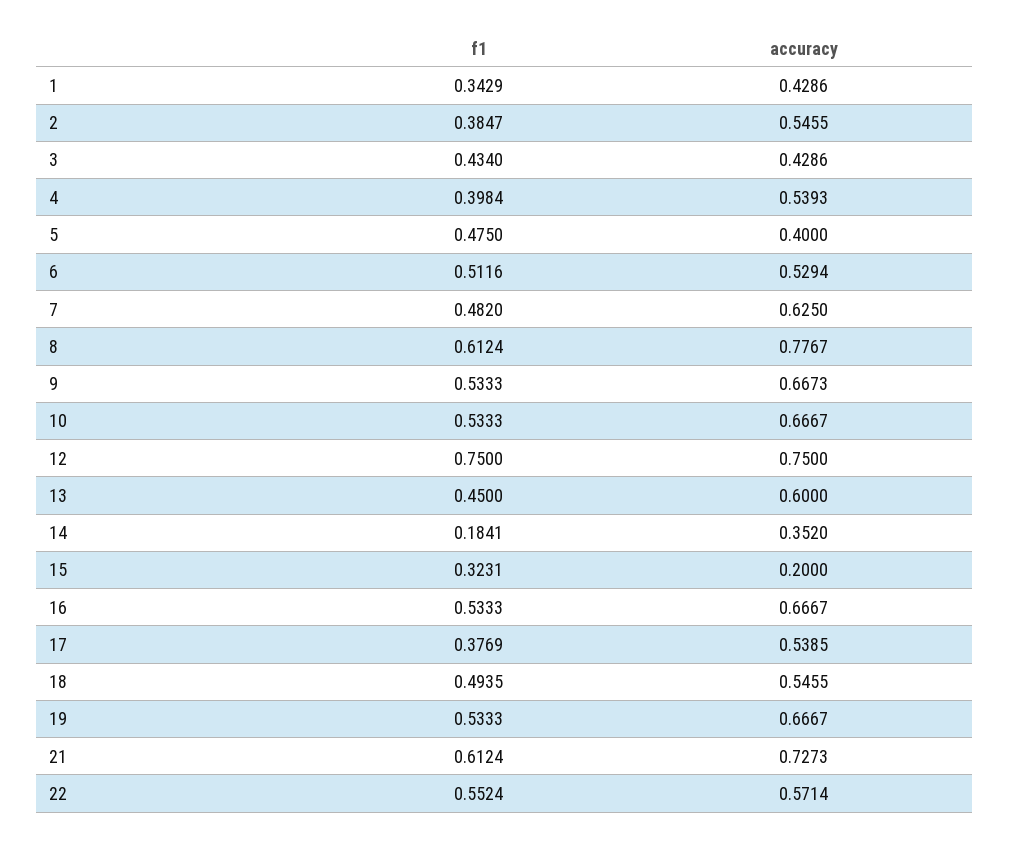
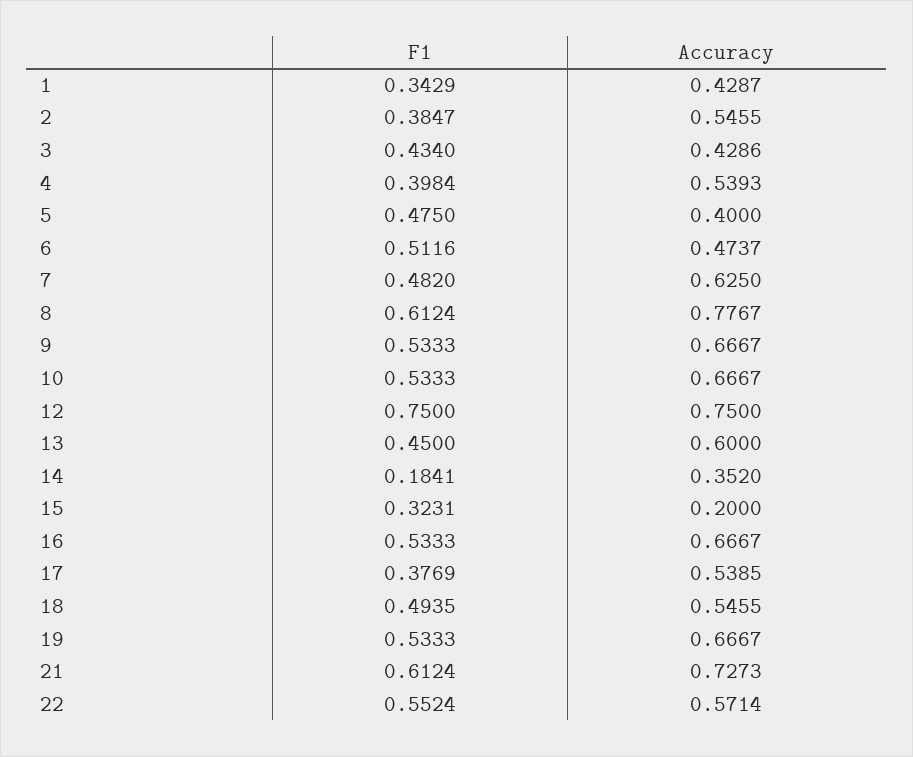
accuracy, 1: 0.4286 -> 0.4287
accuracy, 6: 0.5294 -> 0.4737
accuracy, 9: 0.6673 -> 0.6667

